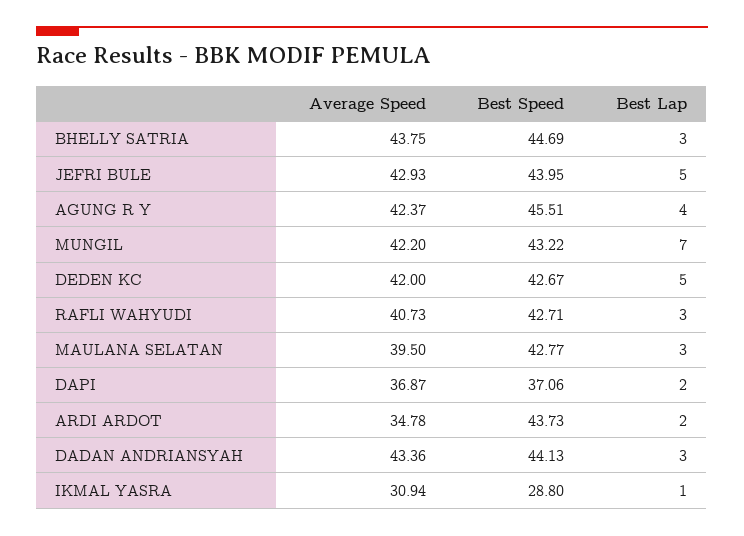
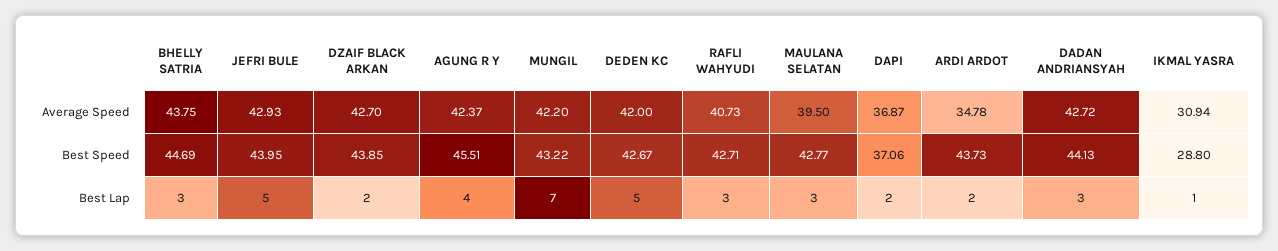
Average Speed, DADAN ANDRIANSYAH: 43.36 -> 42.72
Average Speed, DZAIF BLACK ARKAN: none -> 42.7
Best Speed, DZAIF BLACK ARKAN: none -> 43.85
Best Lap, DZAIF BLACK ARKAN: none -> 2

